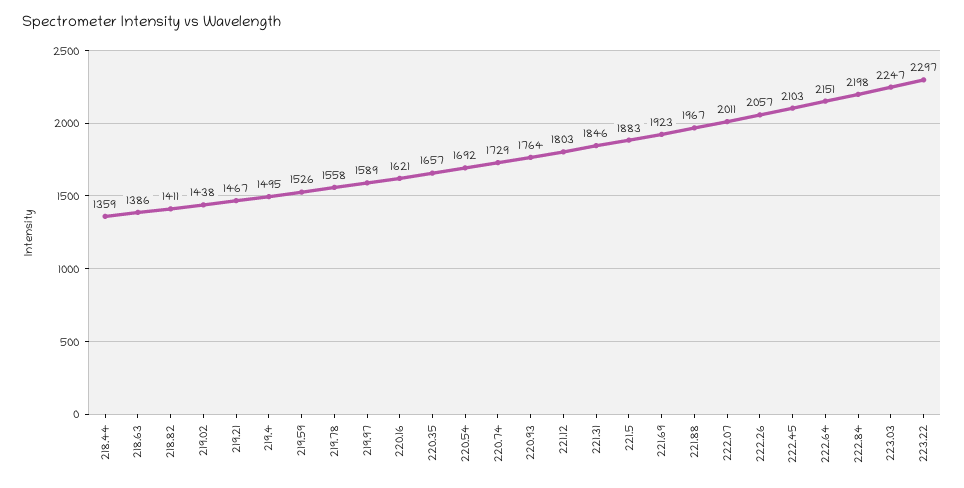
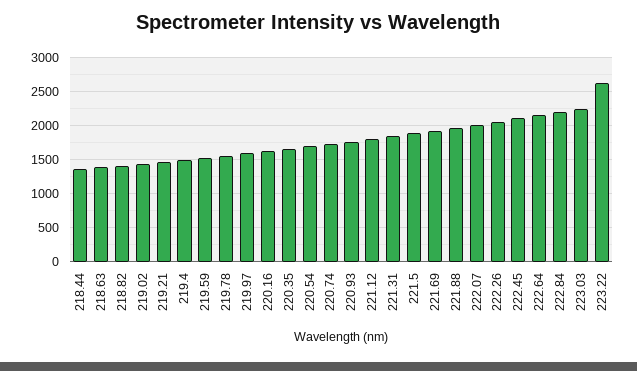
223.22: 2297 -> 2600

